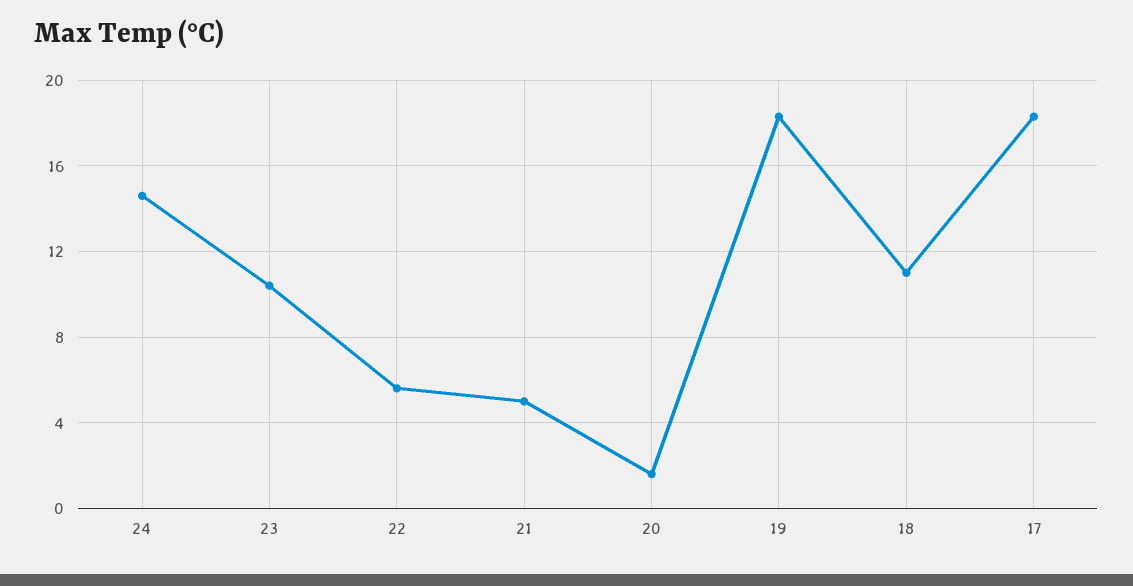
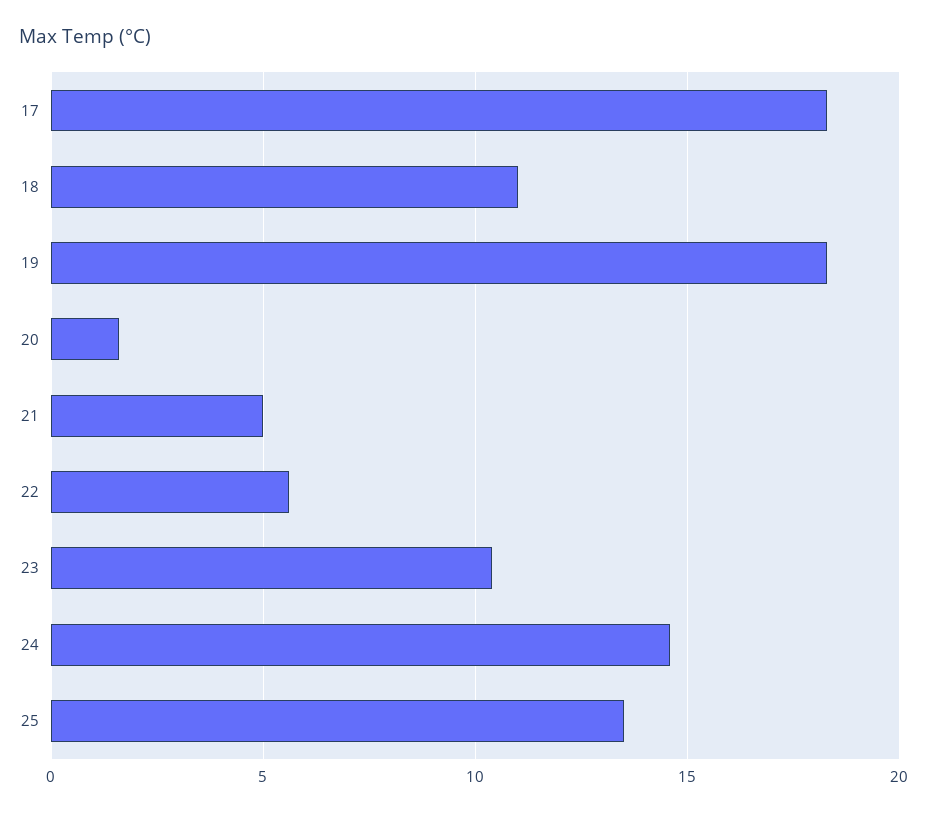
25: none -> 13.5

